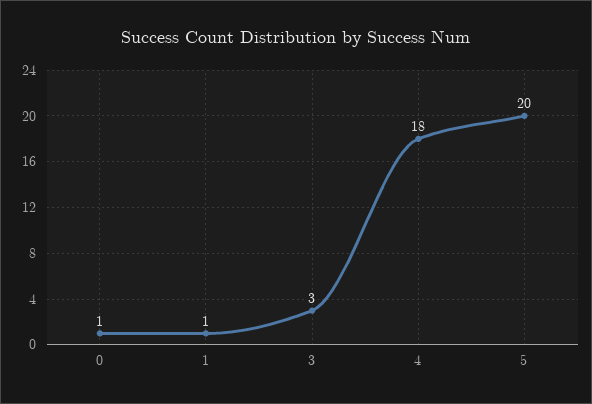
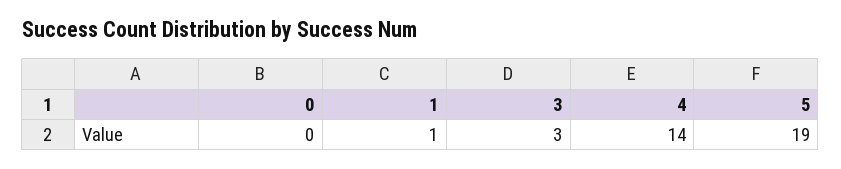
0: 1 -> 0
4: 18 -> 14
5: 20 -> 19

